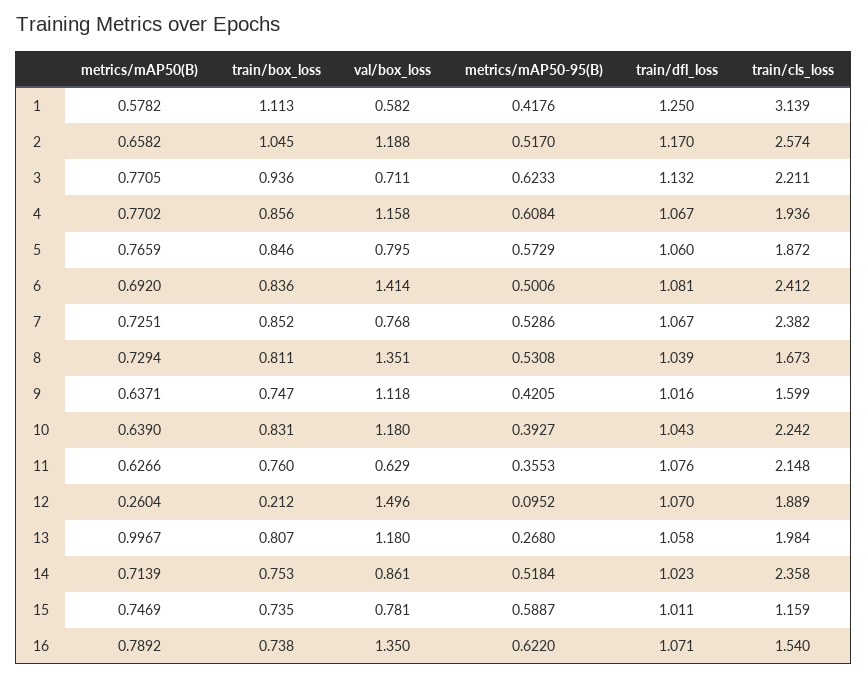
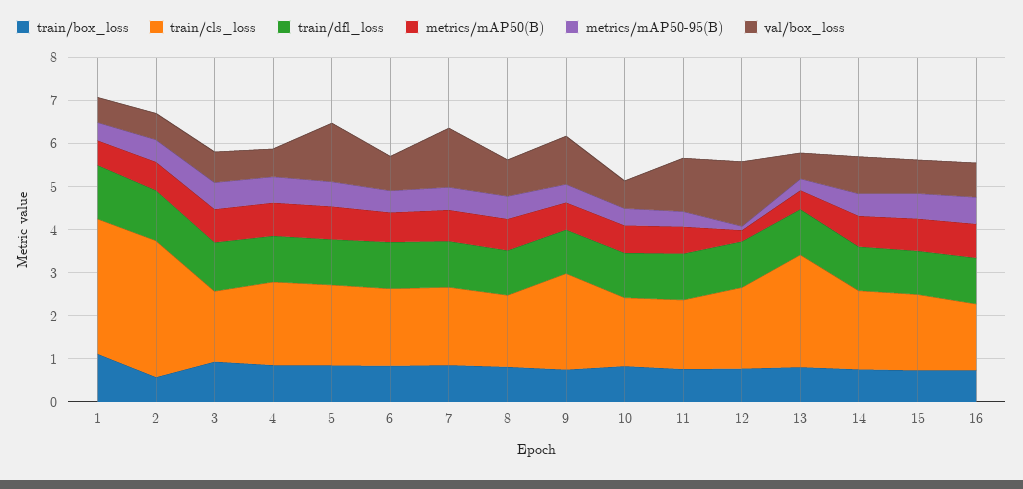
train/box_loss, 2: 1.045 -> 0.6
val/box_loss, 2: 1.188 -> 0.6
train/cls_loss, 2: 2.574 -> 3.2
train/cls_loss, 3: 2.211 -> 1.6
val/box_loss, 4: 1.158 -> 0.6
val/box_loss, 5: 0.795 -> 1.4
val/box_loss, 6: 1.414 -> 0.8
train/cls_loss, 6: 2.412 -> 1.8
val/box_loss, 7: 0.768 -> 1.4
train/cls_loss, 7: 2.382 -> 1.8
val/box_loss, 8: 1.351 -> 0.8
train/cls_loss, 9: 1.599 -> 2.2
val/box_loss, 10: 1.18 -> 0.6
train/cls_loss, 10: 2.242 -> 1.6
val/box_loss, 11: 0.629 -> 1.2
train/cls_loss, 11: 2.148 -> 1.6
train/box_loss, 12: 0.212 -> 0.8
metrics/mAP50(B), 13: 0.9967 -> 0.4
val/box_loss, 13: 1.18 -> 0.6
train/cls_loss, 13: 1.984 -> 2.6
train/cls_loss, 14: 2.358 -> 1.8
train/cls_loss, 15: 1.159 -> 1.8
val/box_loss, 16: 1.35 -> 0.8

